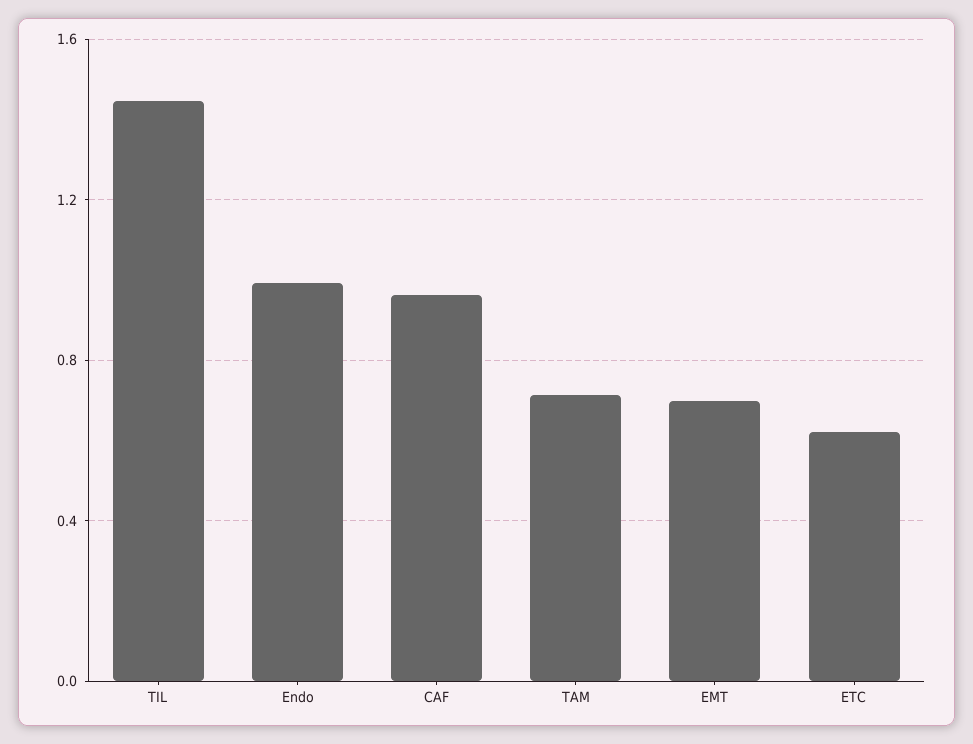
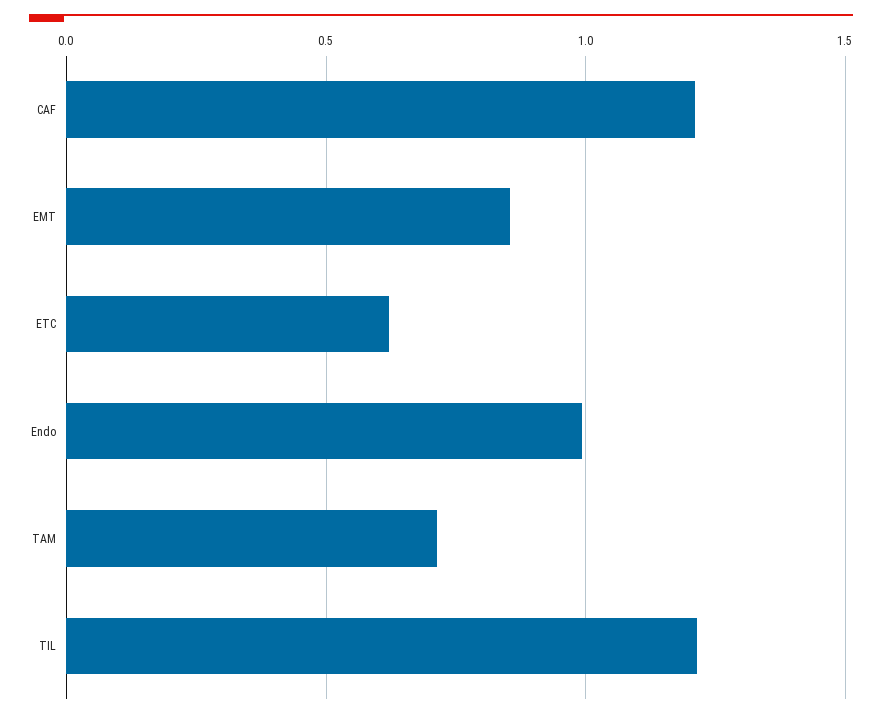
TIL: 1.45 -> 1.2
CAF: 0.95 -> 1.2
EMT: 0.7 -> 0.85

